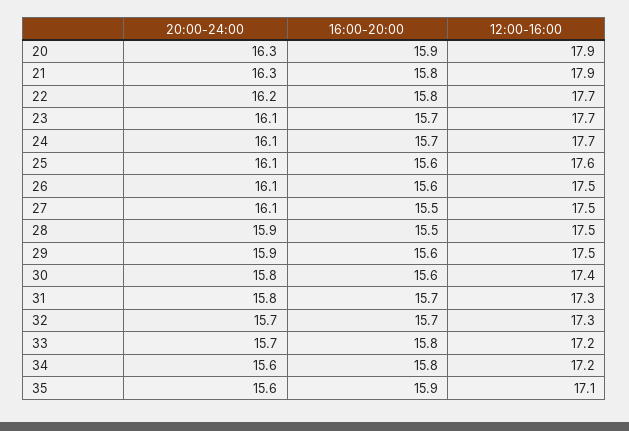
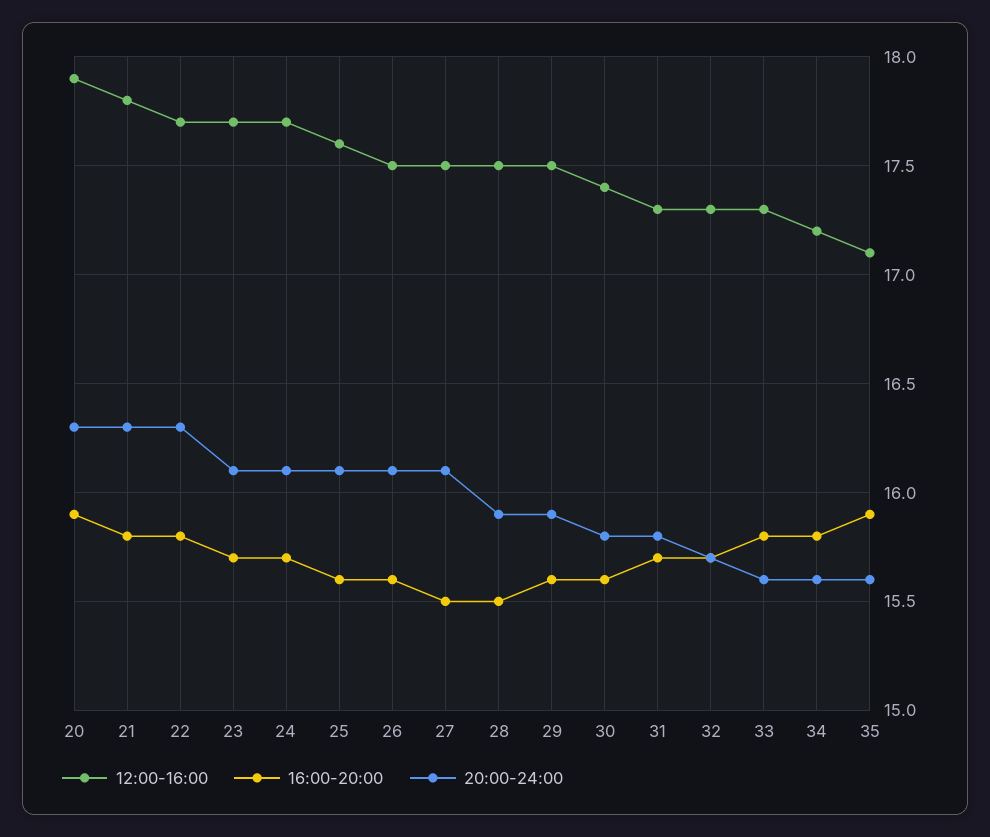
12:00-16:00, 21: 17.9 -> 17.8
20:00-24:00, 22: 16.2 -> 16.3
20:00-24:00, 33: 15.7 -> 15.6
12:00-16:00, 33: 17.2 -> 17.3

